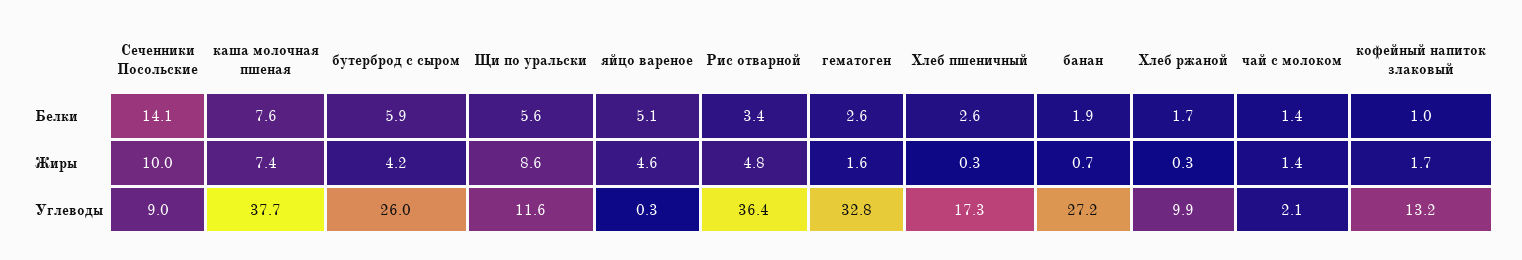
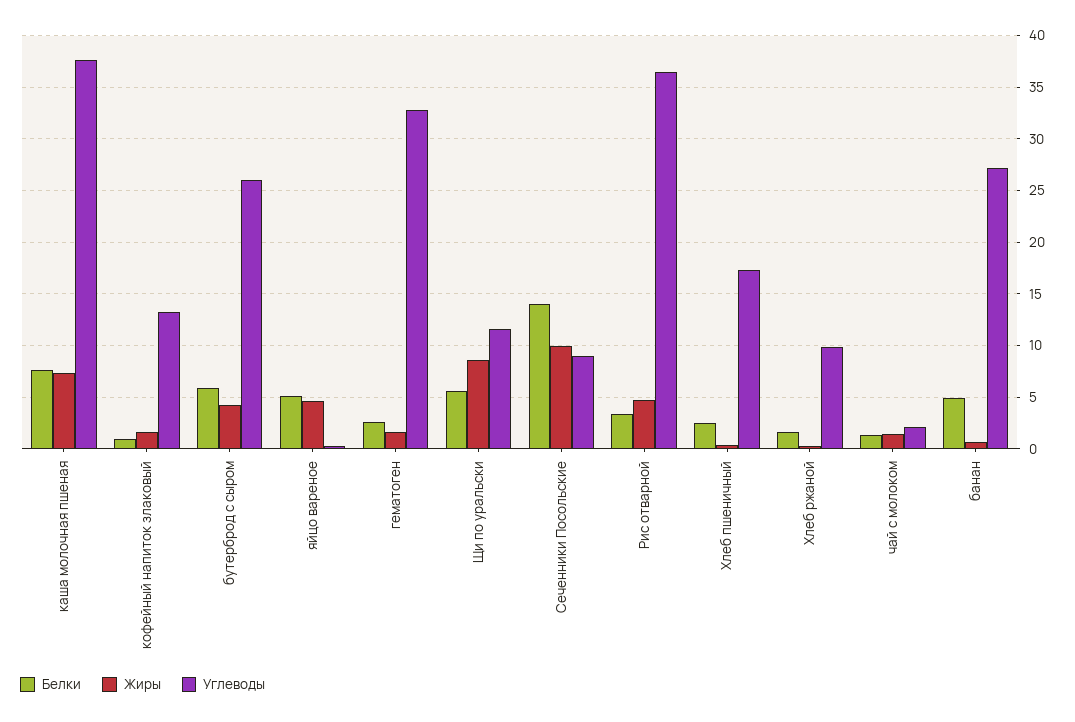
Белки, банан: 1.9 -> 5

